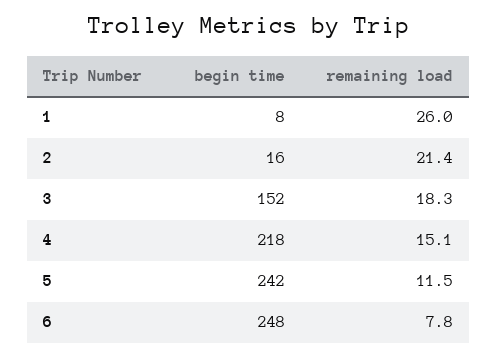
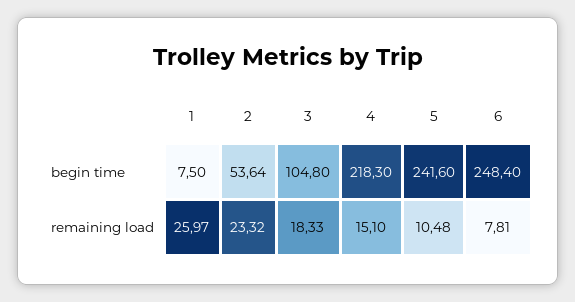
begin time, 2: 16 -> 53.64
remaining load, 2: 21.4 -> 23.32
begin time, 3: 152 -> 104.8
remaining load, 5: 11.5 -> 10.48

